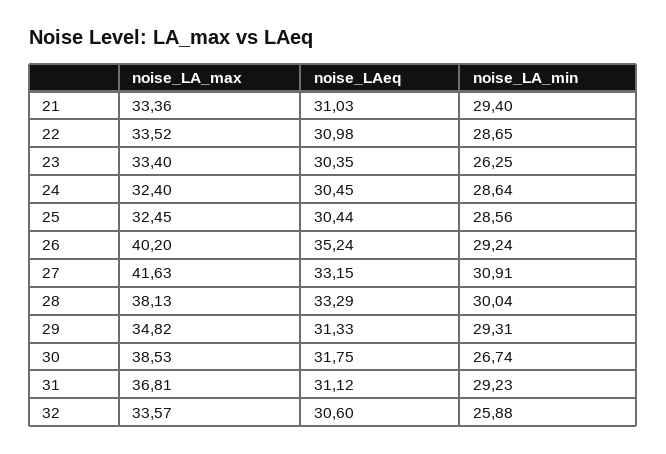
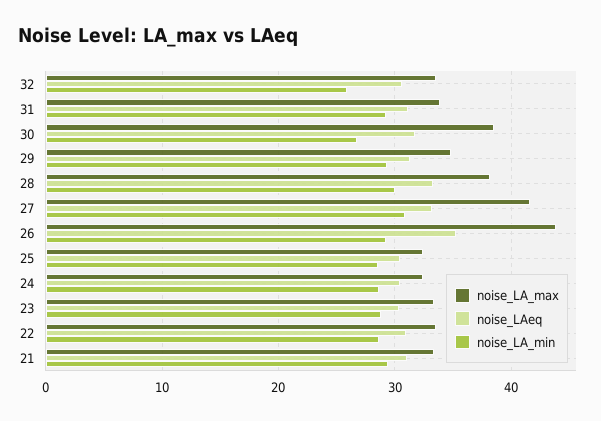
noise_LA_min, 23: 26.25 -> 29
noise_LA_max, 26: 40.2 -> 44
noise_LA_max, 31: 36.81 -> 34

